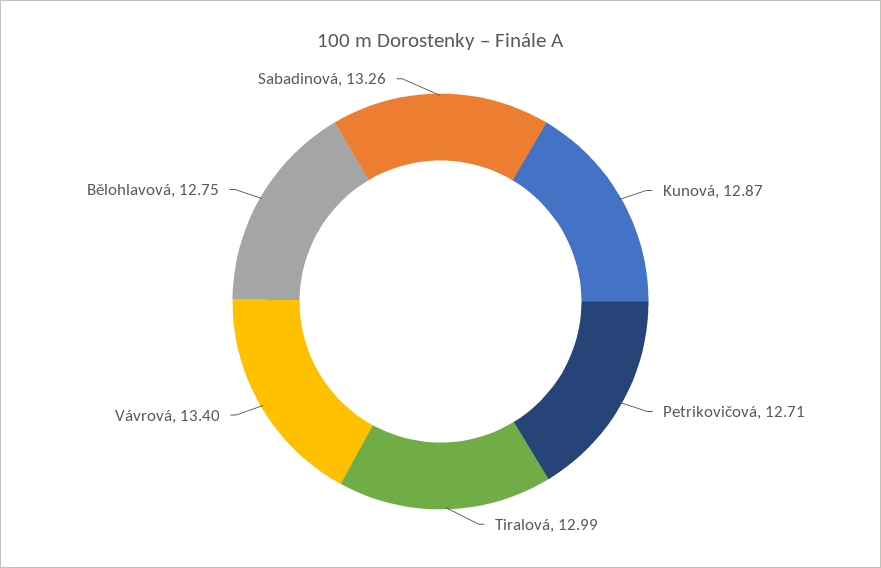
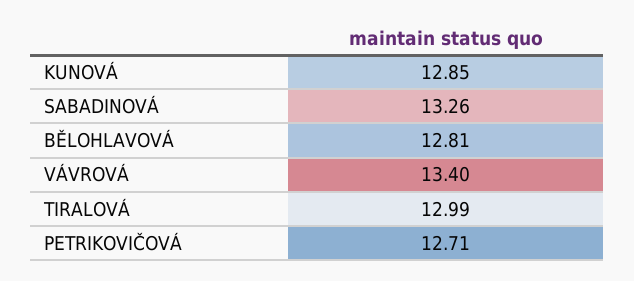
Kunová: 12.87 -> 12.85
Bělohlavová: 12.75 -> 12.81

